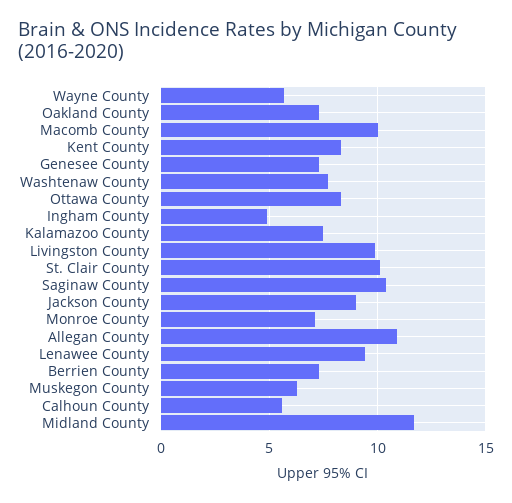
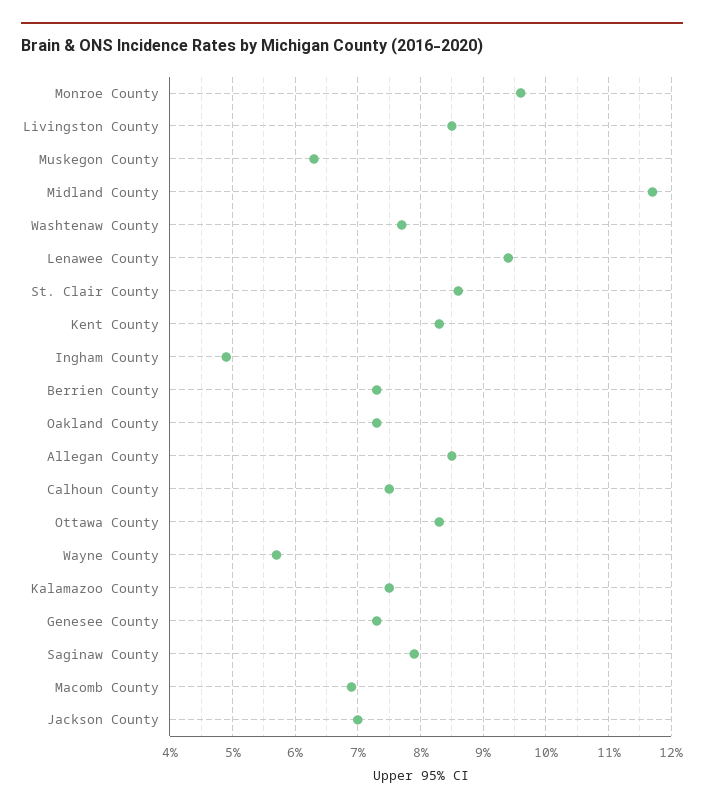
Macomb County: 10 -> 6.9
Livingston County: 10 -> 8.5
St. Clair County: 10 -> 8.6
Saginaw County: 10.5 -> 7.9
Jackson County: 9 -> 7
Monroe County: 7 -> 9.6
Allegan County: 11 -> 8.5
Calhoun County: 5.5 -> 7.5

